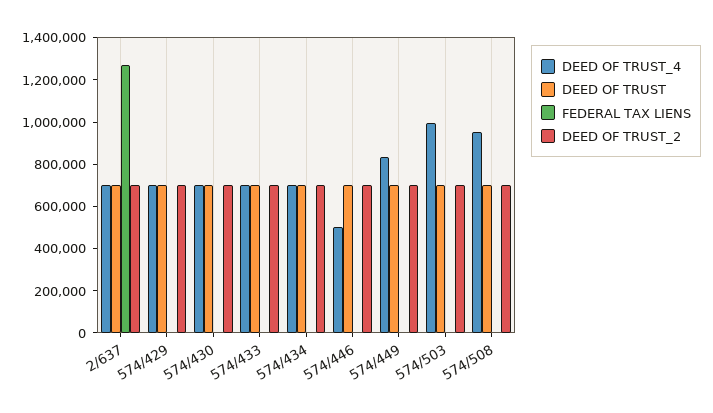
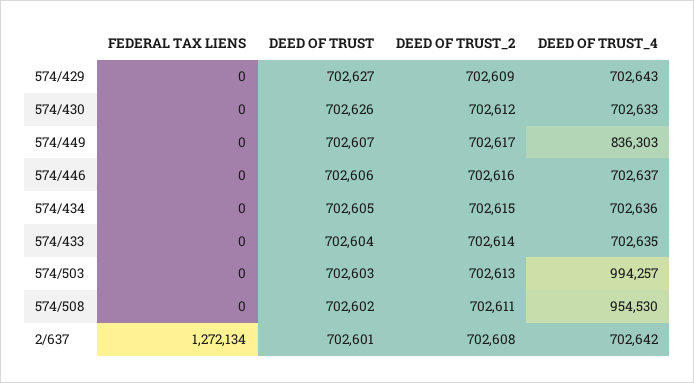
DEED OF TRUST_4, 574/446: 500000 -> 702637

